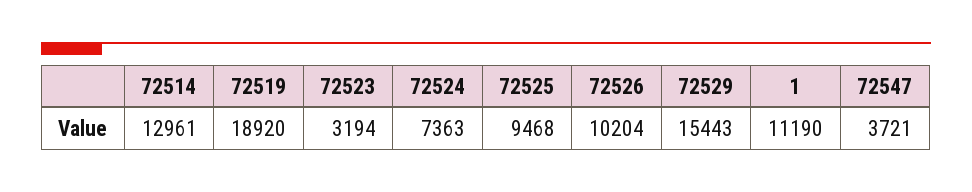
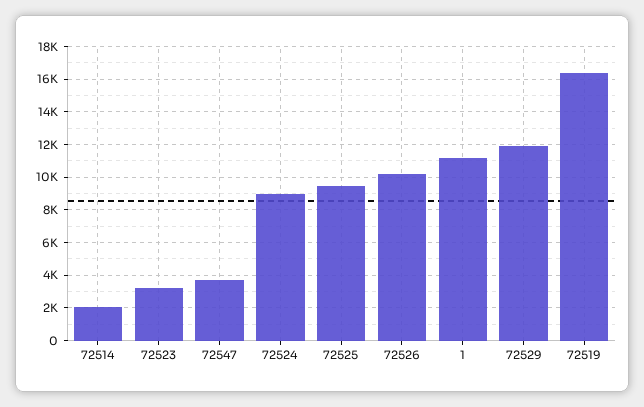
72514: 12961 -> 2000
72519: 18920 -> 16500
72524: 7363 -> 9000
72529: 15443 -> 12000

